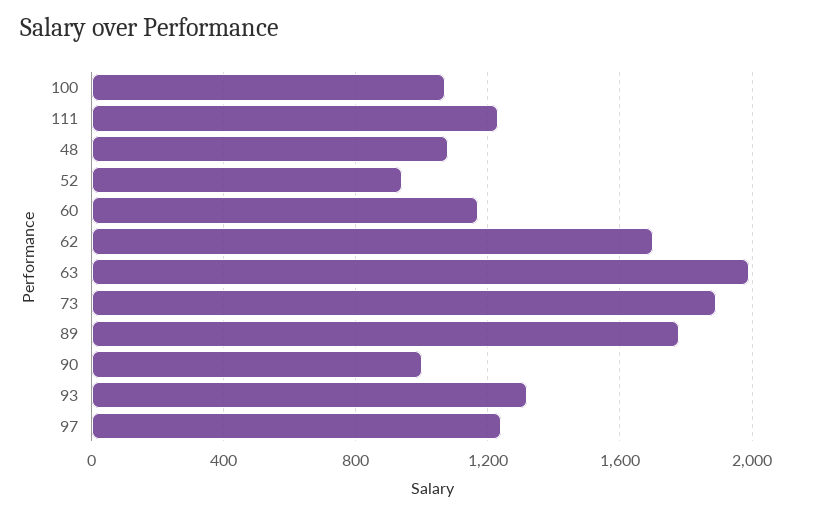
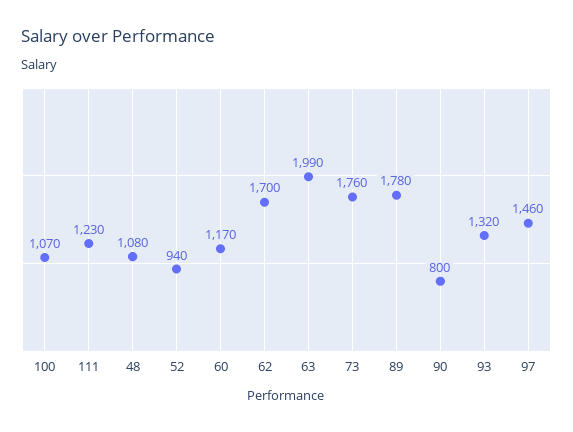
73: 1900 -> 1760
90: 1000 -> 800
97: 1250 -> 1460

